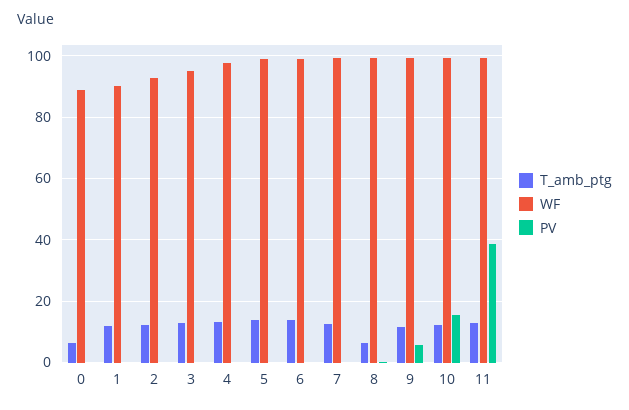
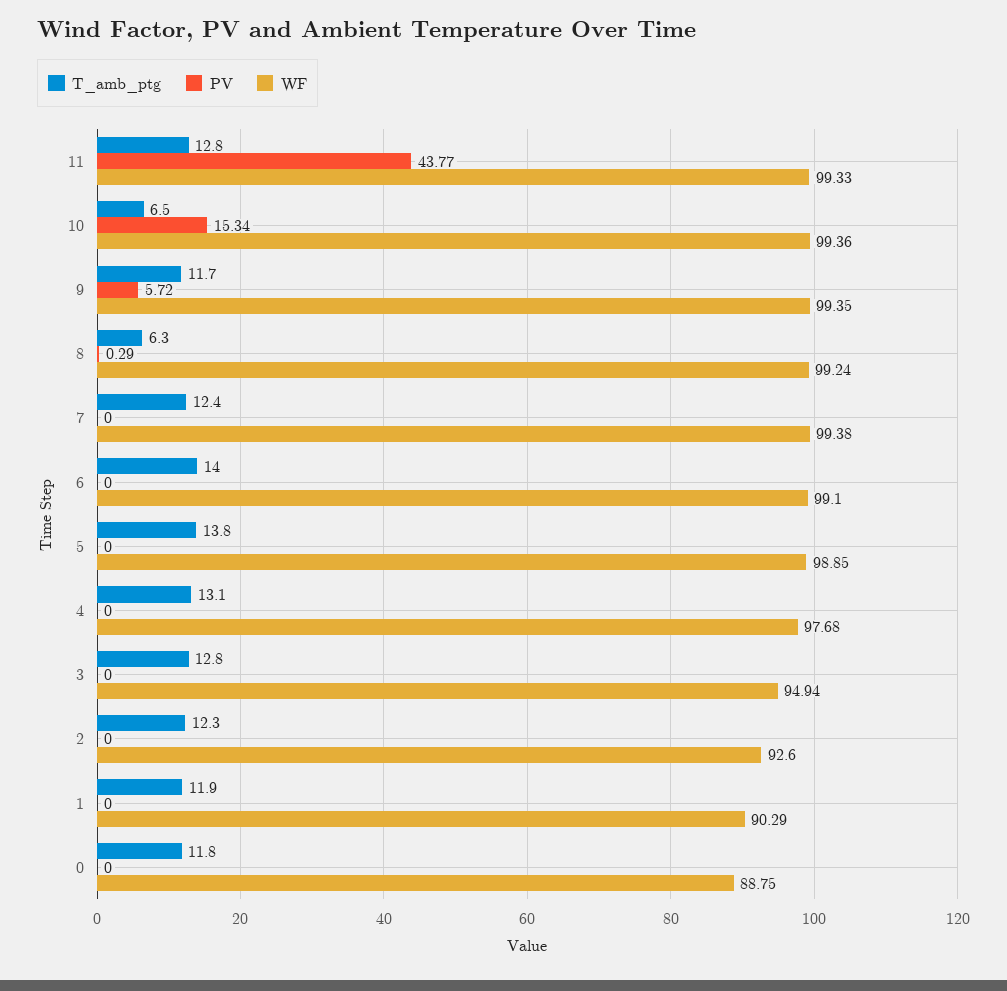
T_amb_ptg, 0: 6 -> 11.8
T_amb_ptg, 10: 12 -> 6.5
PV, 11: 38 -> 43.77

